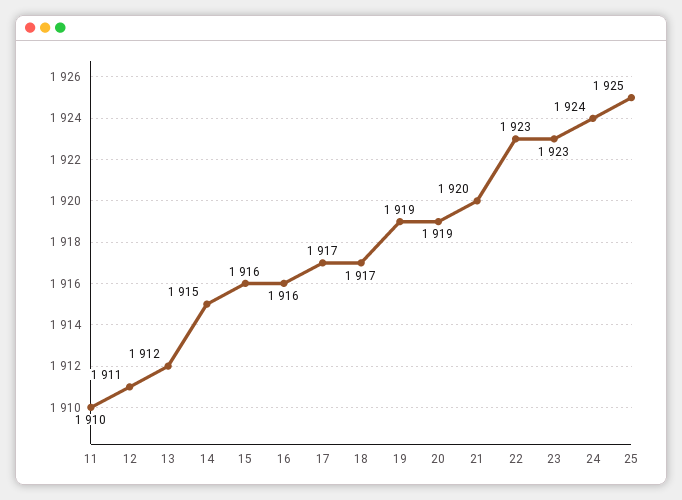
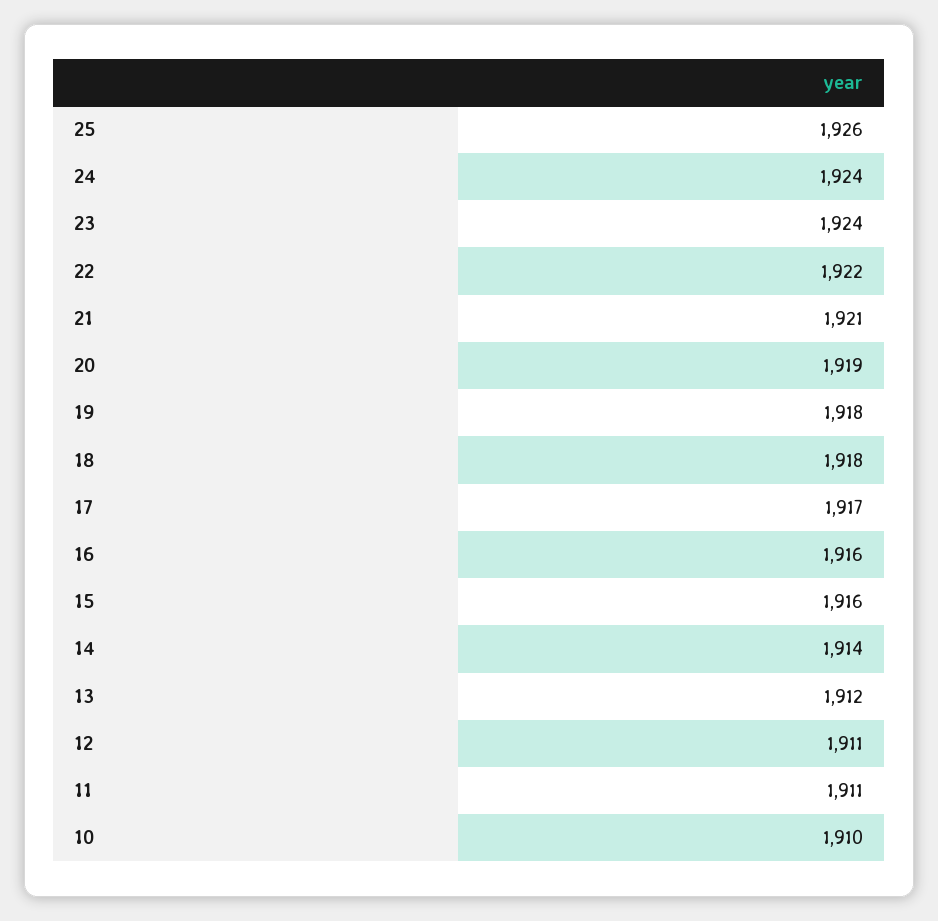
11: 1910 -> 1911
14: 1915 -> 1914
18: 1917 -> 1918
19: 1919 -> 1918
21: 1920 -> 1921
22: 1923 -> 1922
23: 1923 -> 1924
25: 1925 -> 1926
10: none -> 1910

